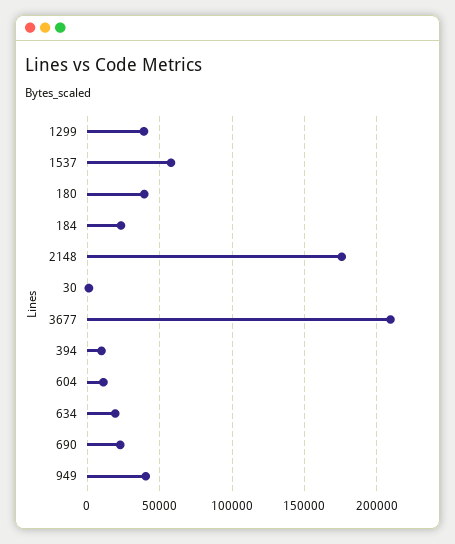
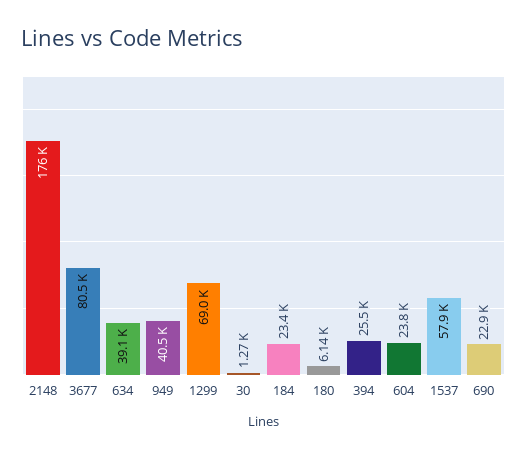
1299: 40000 -> 69000
180: 40000 -> 6140
3677: 210000 -> 80500
394: 10000 -> 25500
604: 10000 -> 23800
634: 20000 -> 39100

